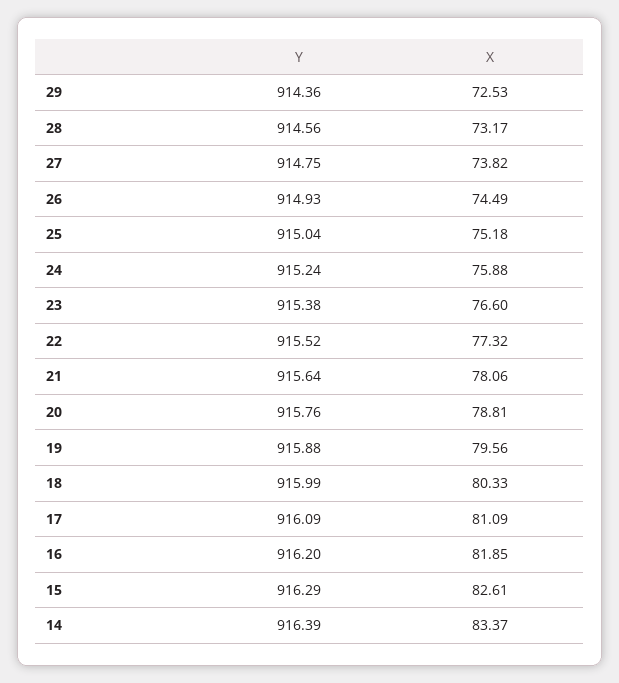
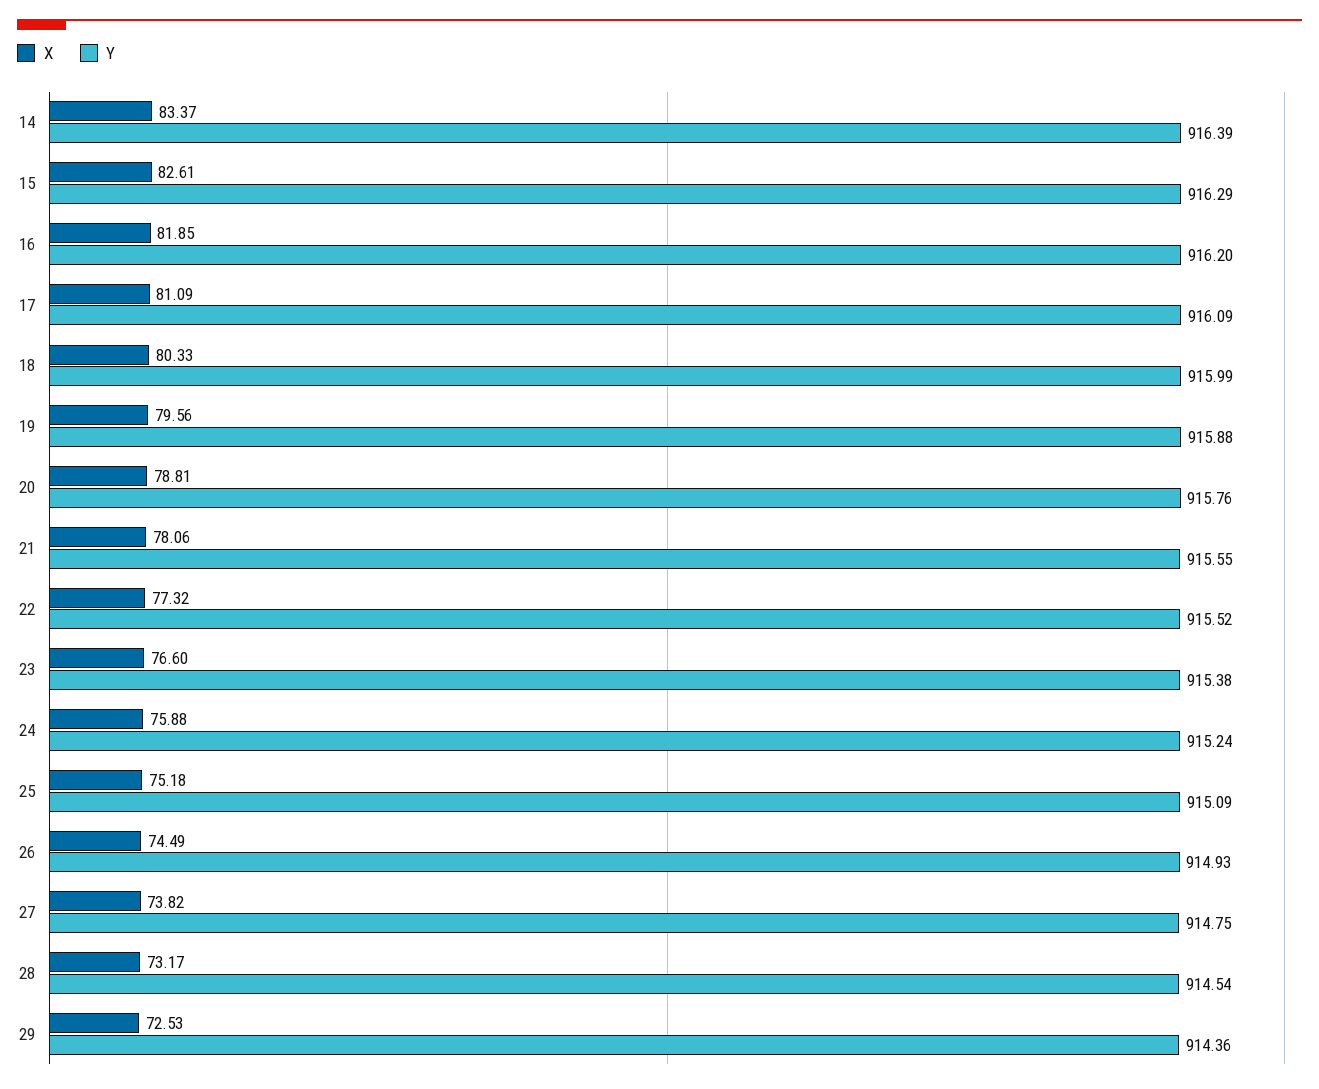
Y, 28: 914.56 -> 914.54
Y, 25: 915.04 -> 915.09
Y, 21: 915.64 -> 915.55

